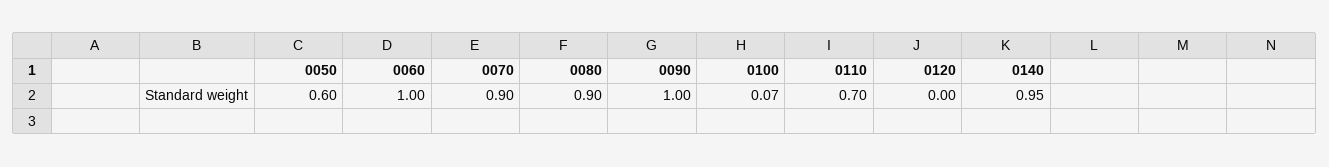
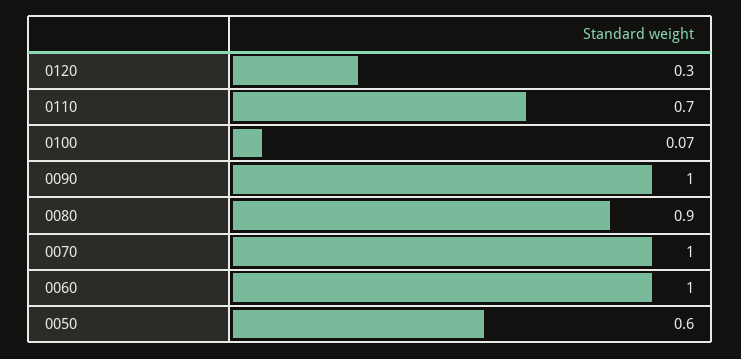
0070: 0.9 -> 1
0120: 0 -> 0.3
0140: 0.95 -> none

